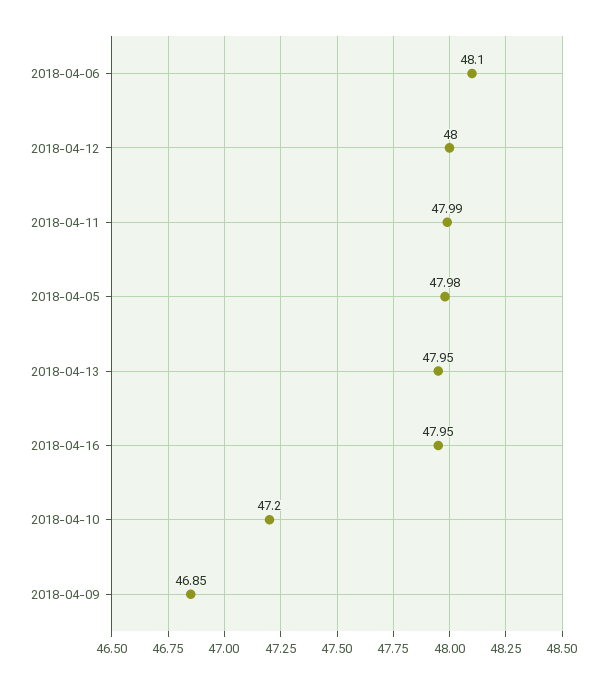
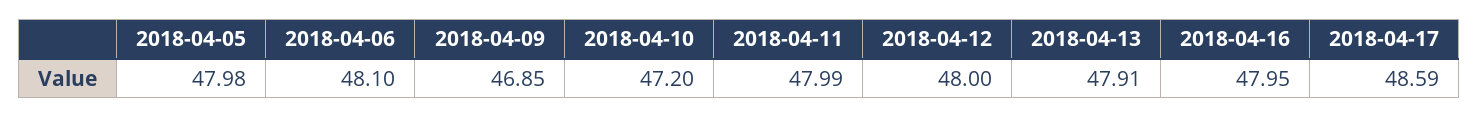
2018-04-13: 47.95 -> 47.91
2018-04-17: none -> 48.59

